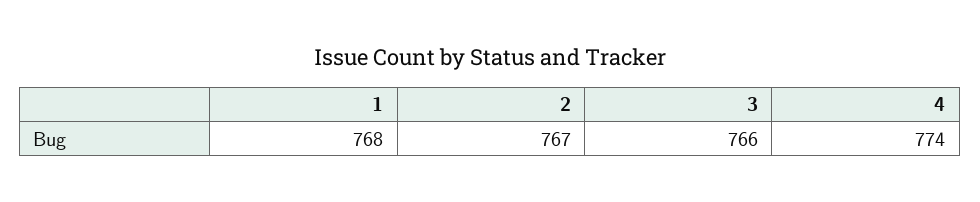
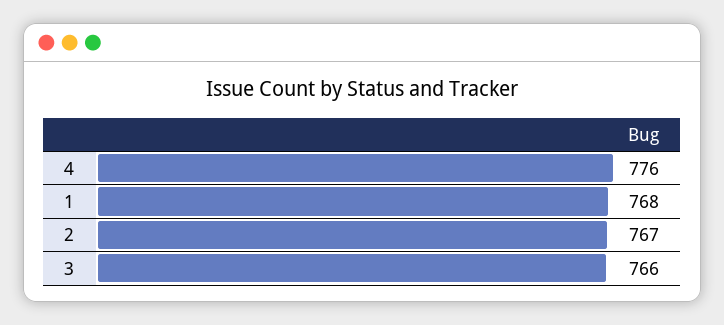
4: 774 -> 776

